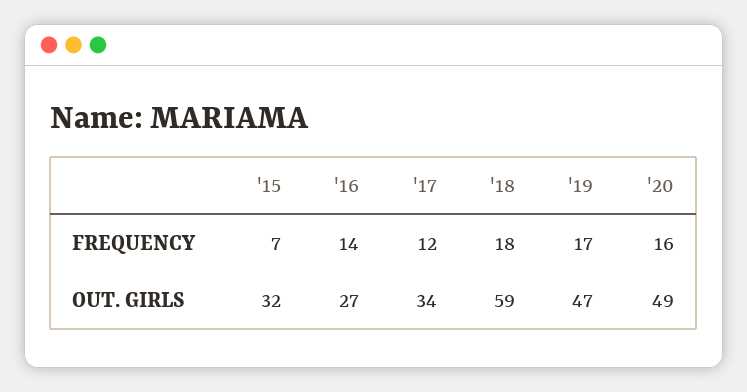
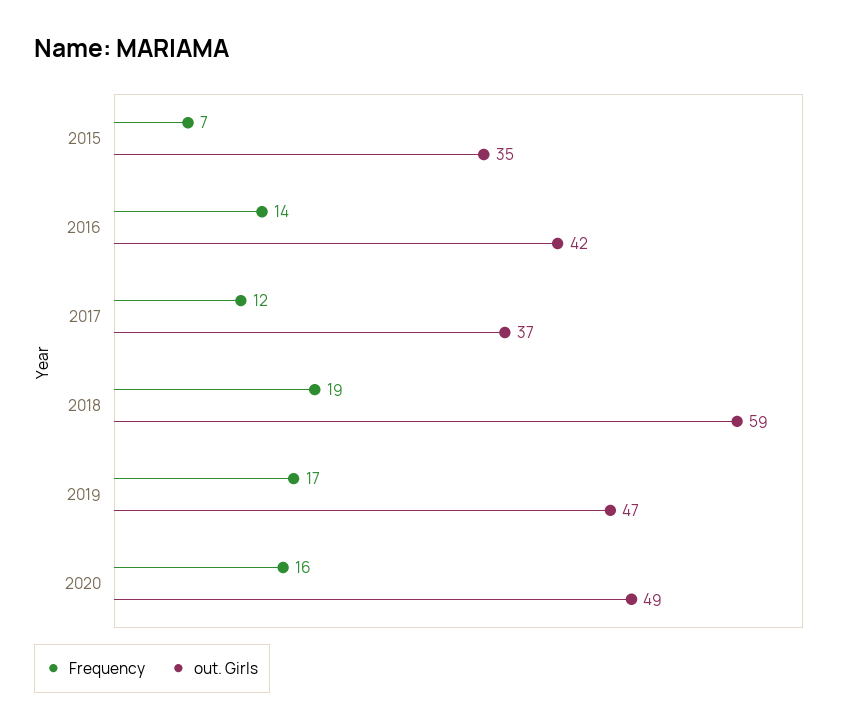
FREQUENCY, '18: 18 -> 19
OUT. GIRLS, '15: 32 -> 35
OUT. GIRLS, '16: 27 -> 42
OUT. GIRLS, '17: 34 -> 37

